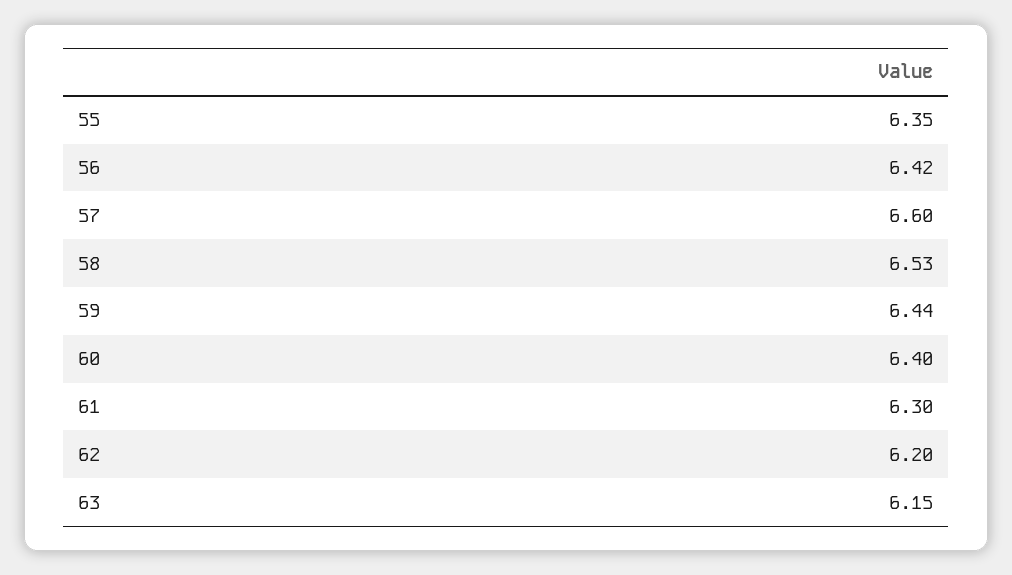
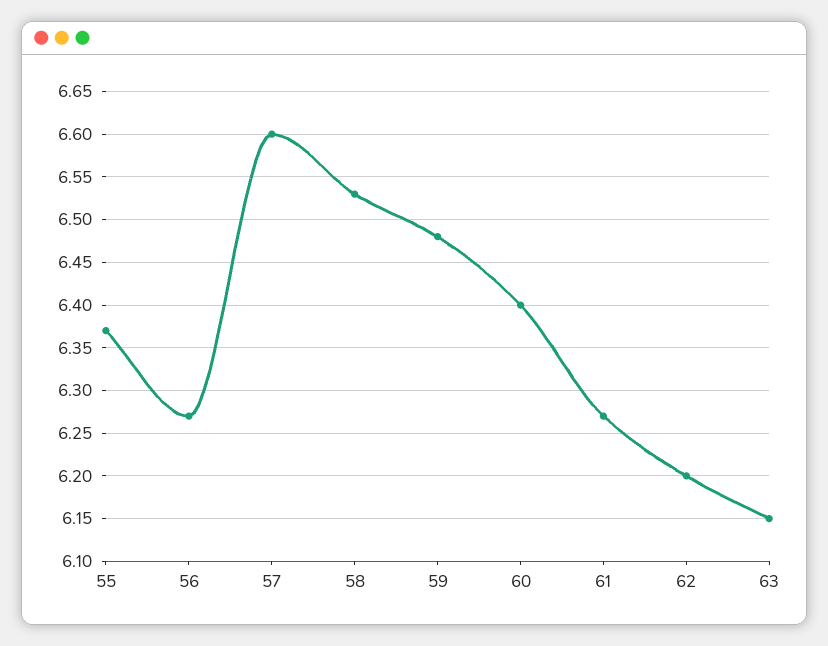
55: 6.35 -> 6.37
56: 6.42 -> 6.27
59: 6.44 -> 6.48
61: 6.3 -> 6.27

